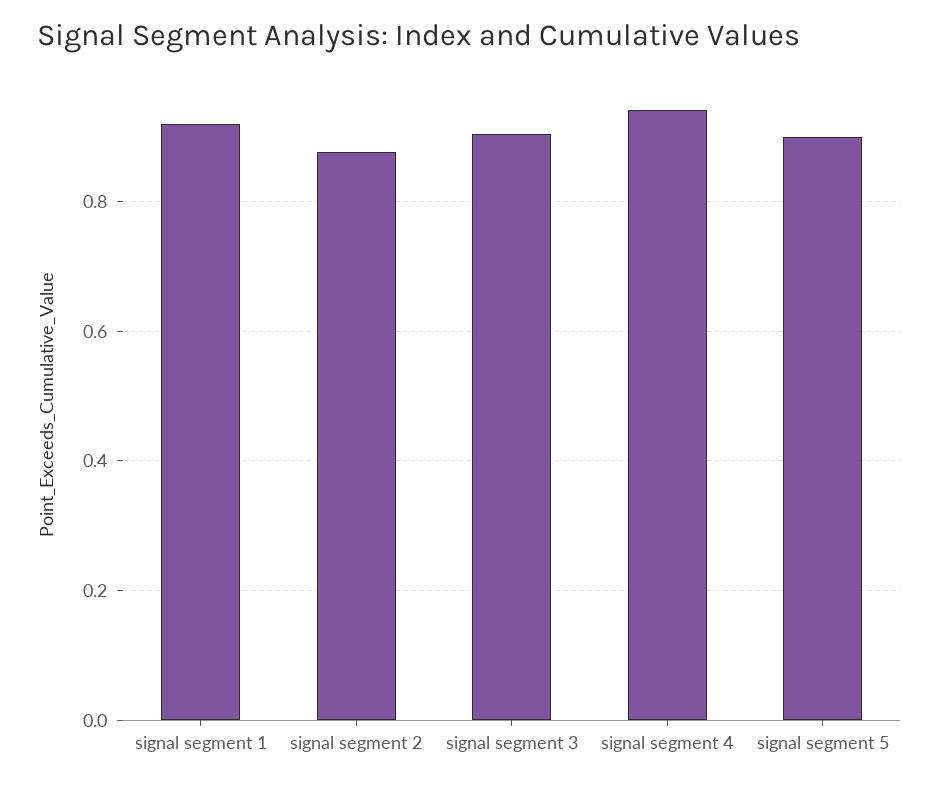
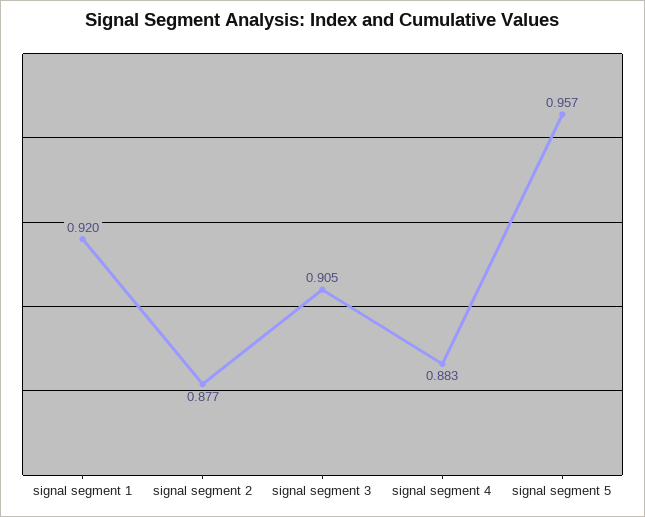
signal segment 4: 0.94 -> 0.883
signal segment 5: 0.9 -> 0.957

